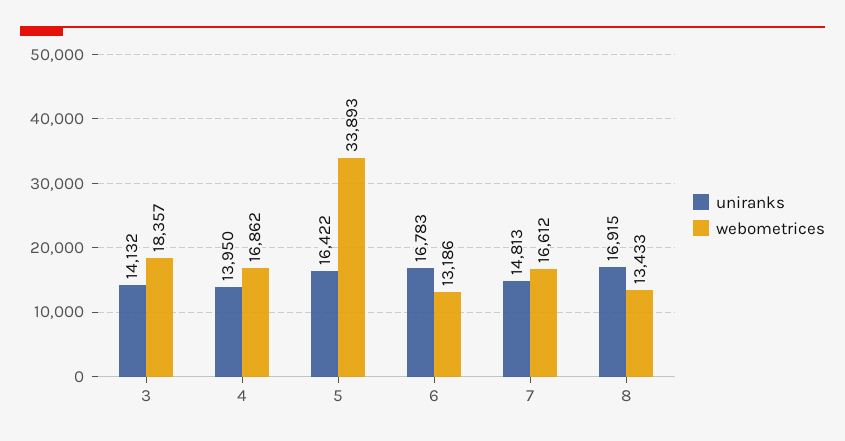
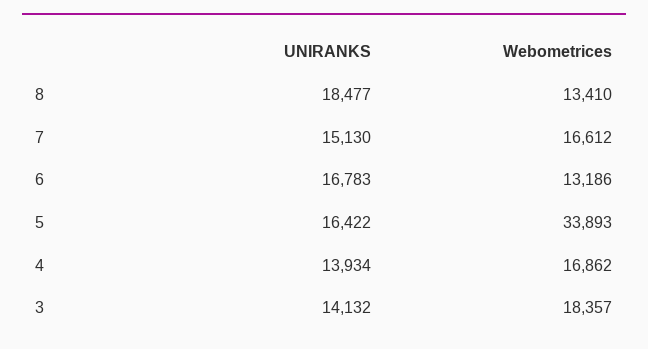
uniranks, 4: 13950 -> 13934
uniranks, 7: 14813 -> 15130
uniranks, 8: 16915 -> 18477
webometrices, 8: 13433 -> 13410

